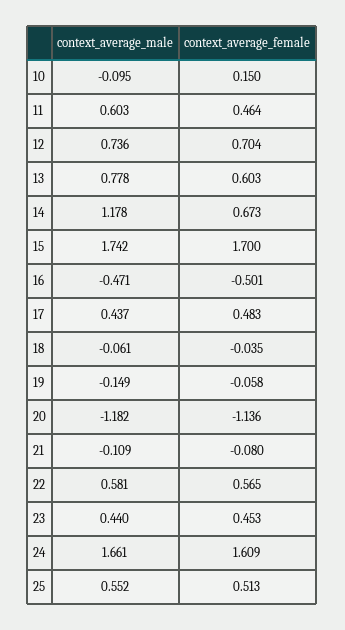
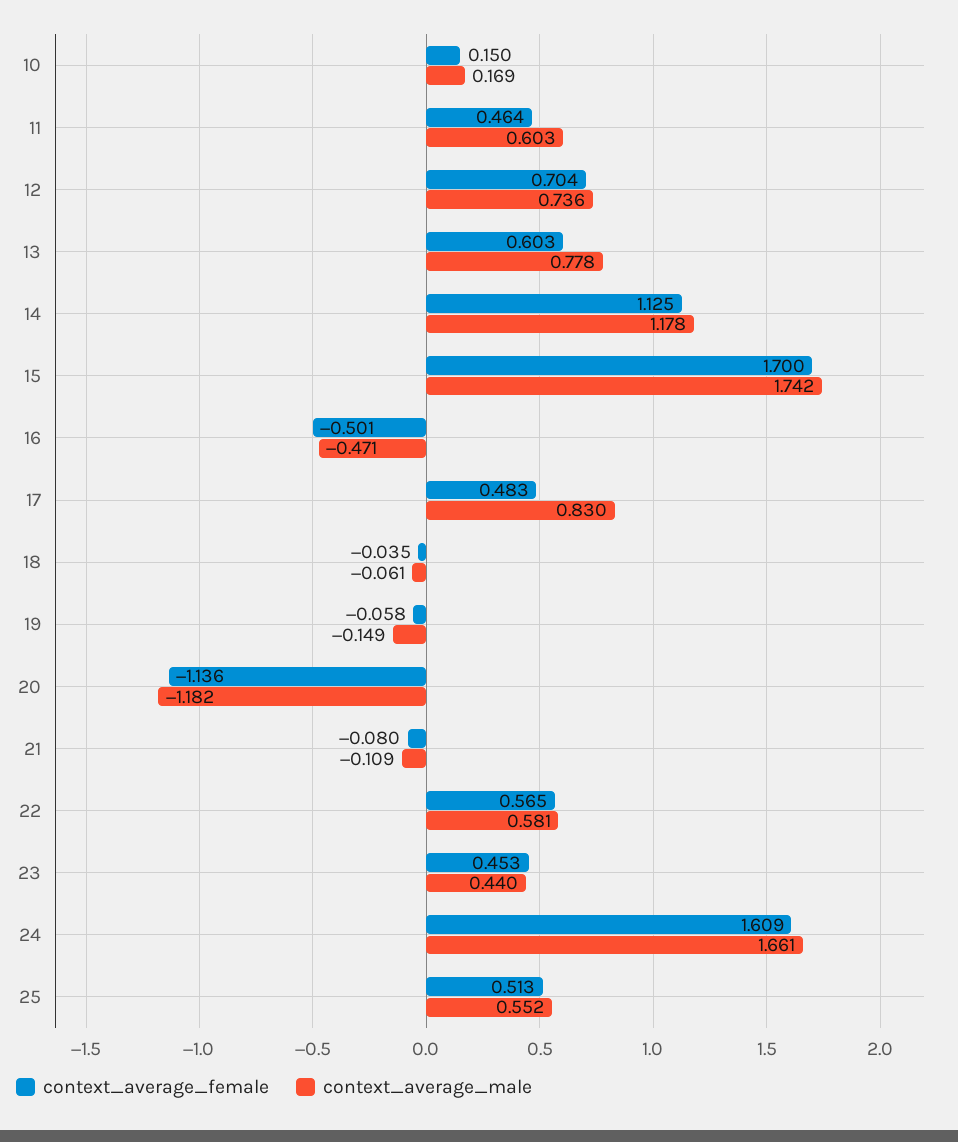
context_average_male, 10: -0.095 -> 0.169
context_average_female, 14: 0.673 -> 1.125
context_average_male, 17: 0.437 -> 0.83

